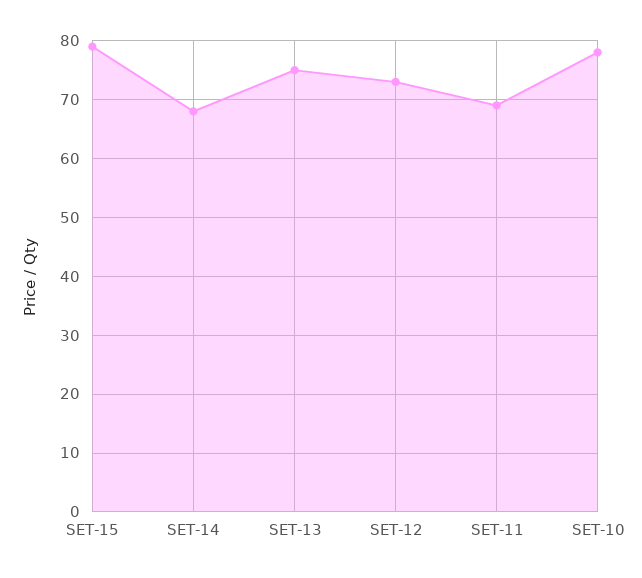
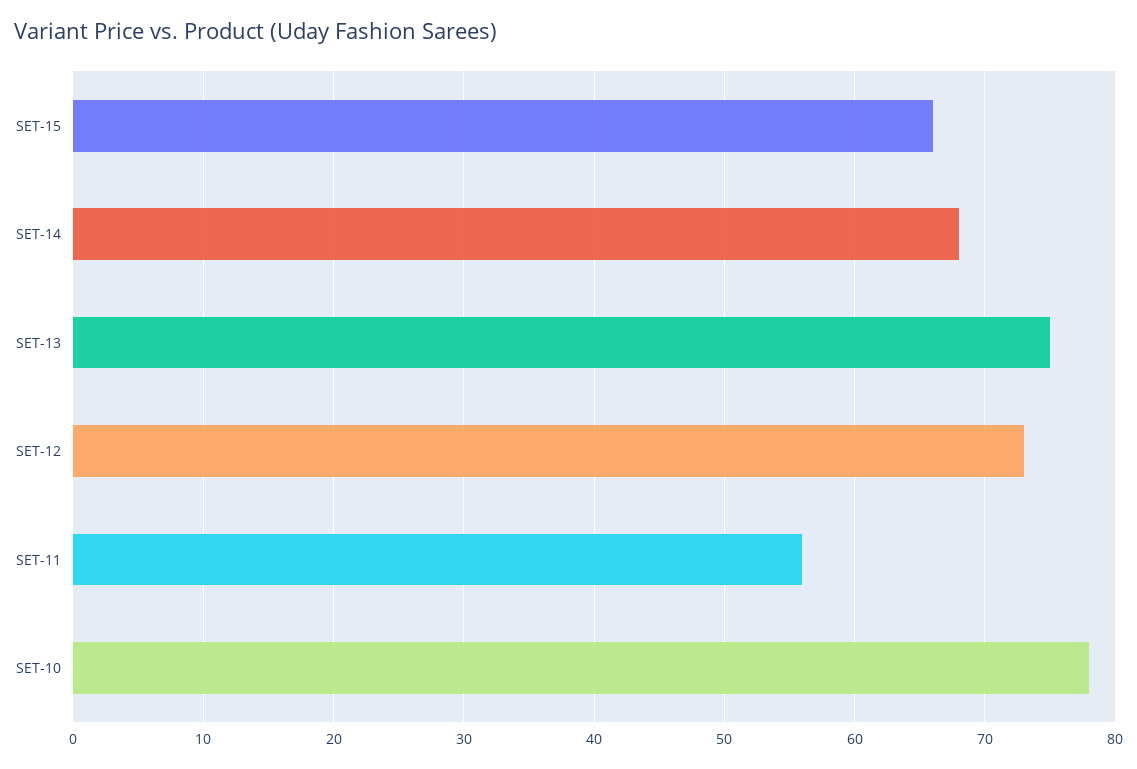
SET-15: 80 -> 66
SET-11: 70 -> 56

